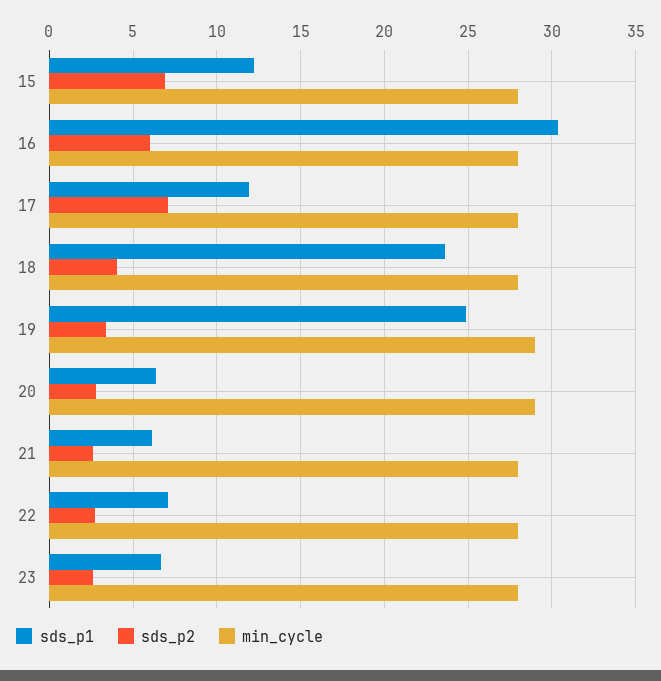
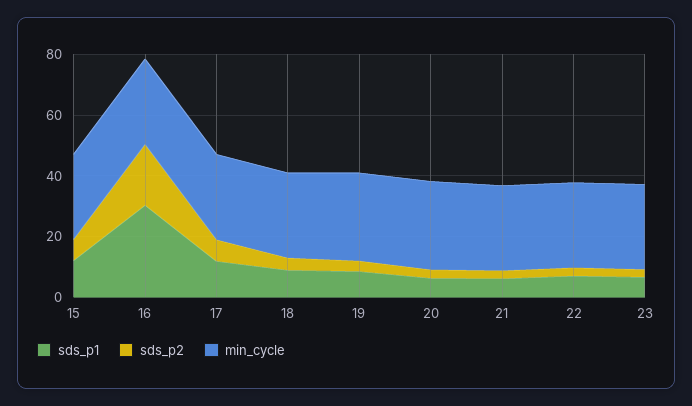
sds_p2, 16: 6 -> 20
sds_p1, 18: 23.5 -> 10
sds_p1, 19: 25 -> 10

